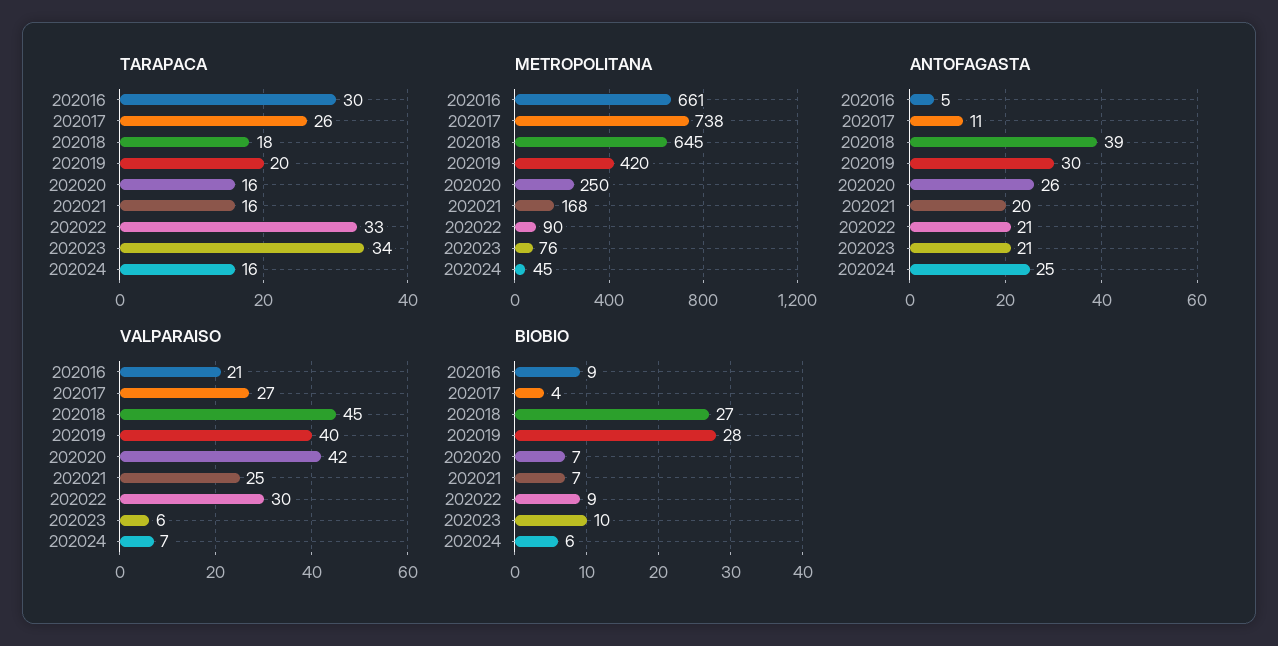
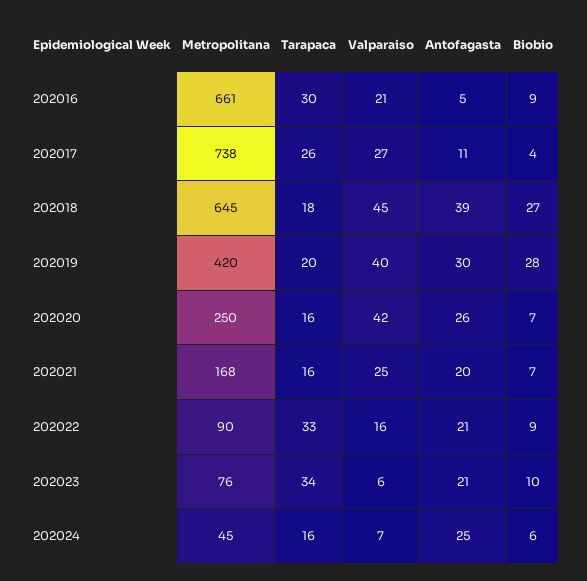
VALPARAISO, 202022: 30 -> 16

